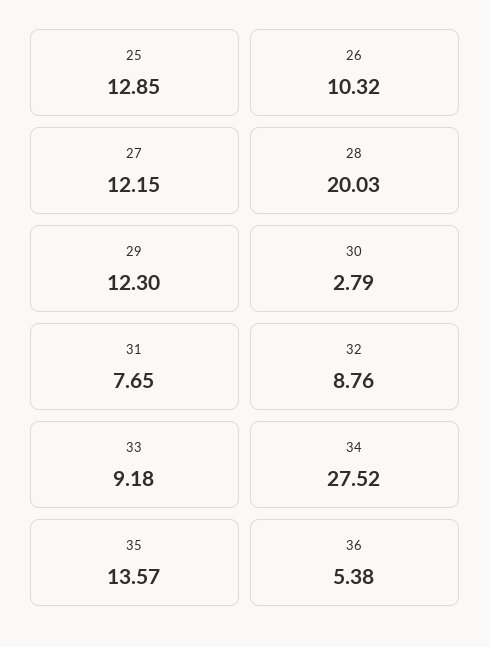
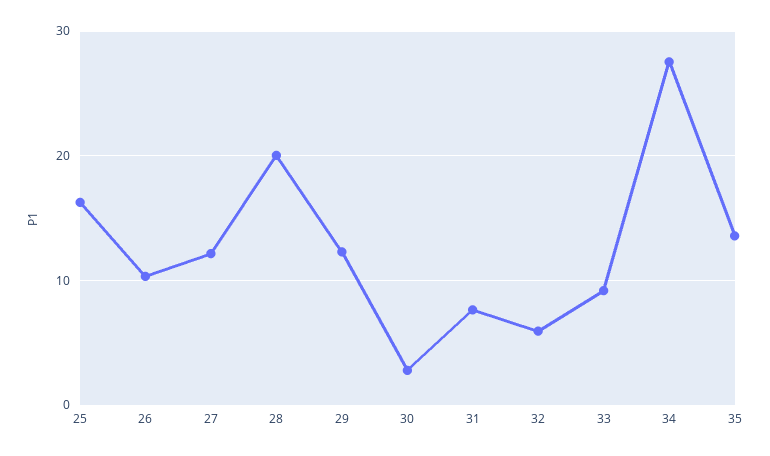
25: 12.85 -> 16
32: 8.76 -> 6
36: 5.38 -> none

